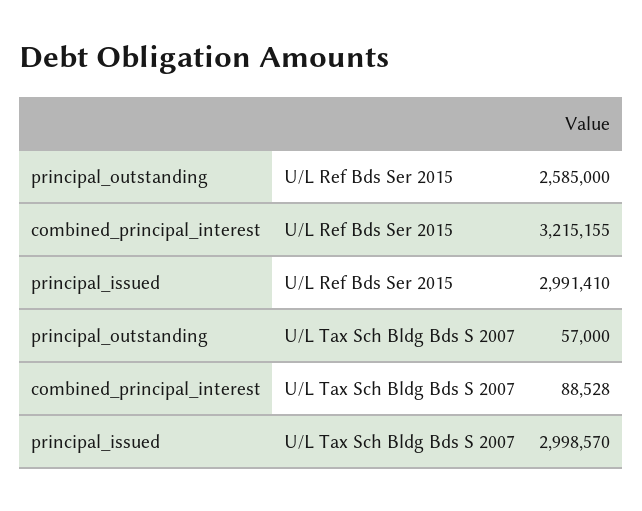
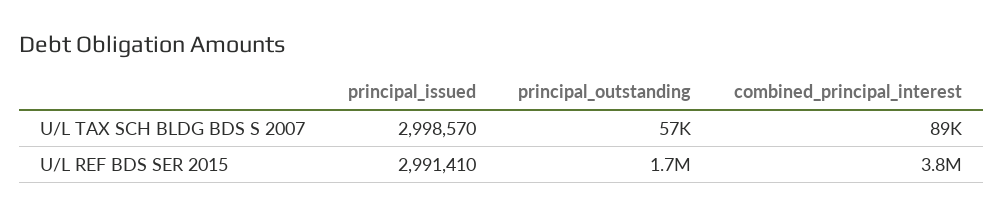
principal_outstanding, U/L Ref Bds Ser 2015: 2585000 -> 1700000
combined_principal_interest, U/L Ref Bds Ser 2015: 3215155 -> 3800000

